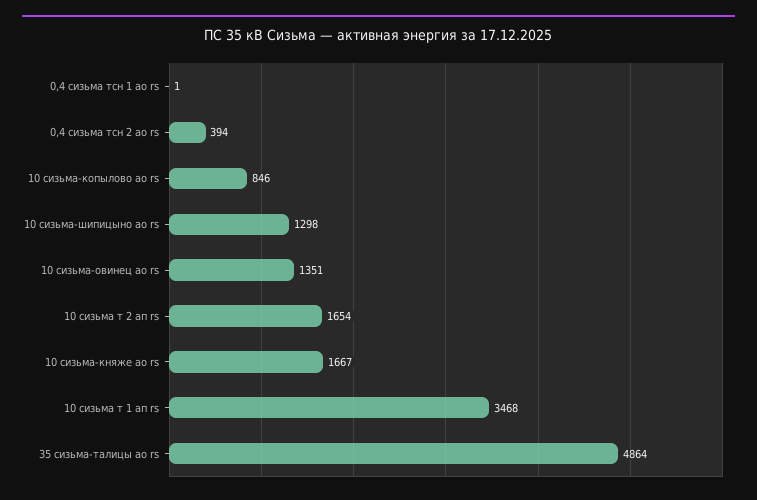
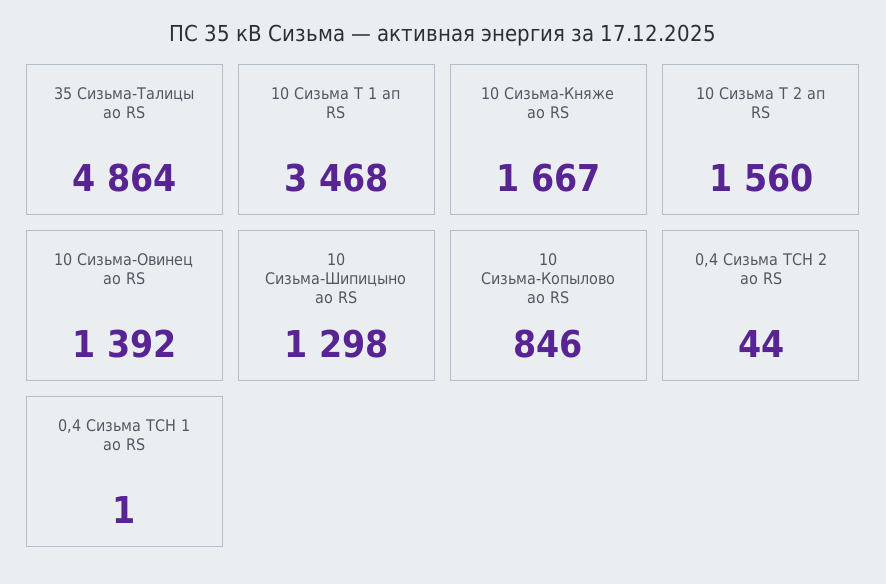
0,4 сизьма тсн 2 ао rs: 394 -> 44
10 сизьма-овинец ао rs: 1351 -> 1392
10 сизьма т 2 ап rs: 1654 -> 1560

